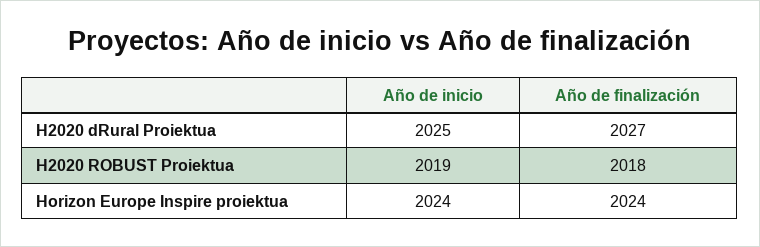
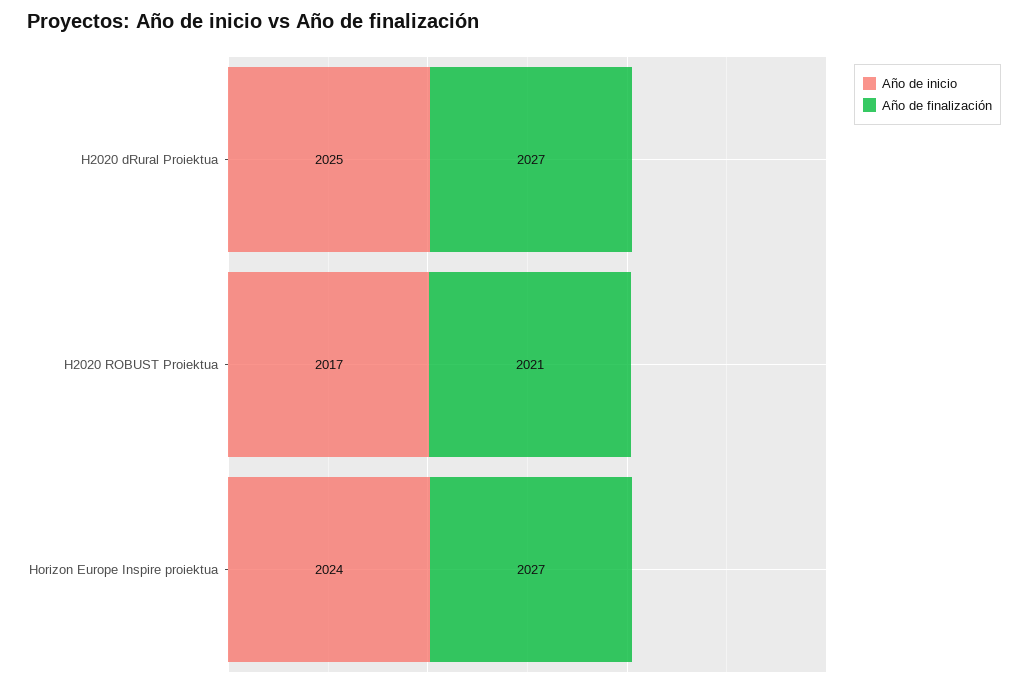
Año de inicio, H2020 ROBUST Proiektua: 2019 -> 2017
Año de finalización, H2020 ROBUST Proiektua: 2018 -> 2021
Año de finalización, Horizon Europe Inspire proiektua: 2024 -> 2027

